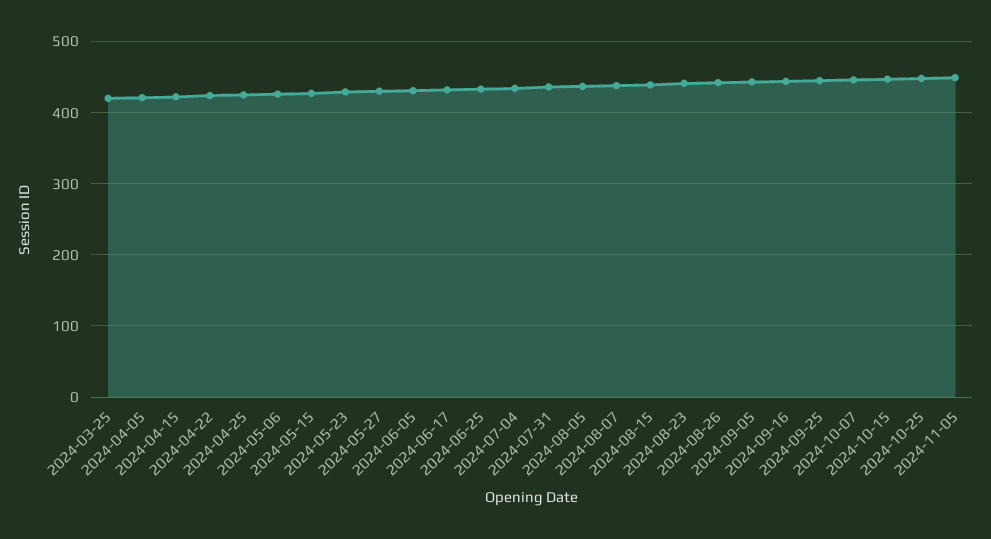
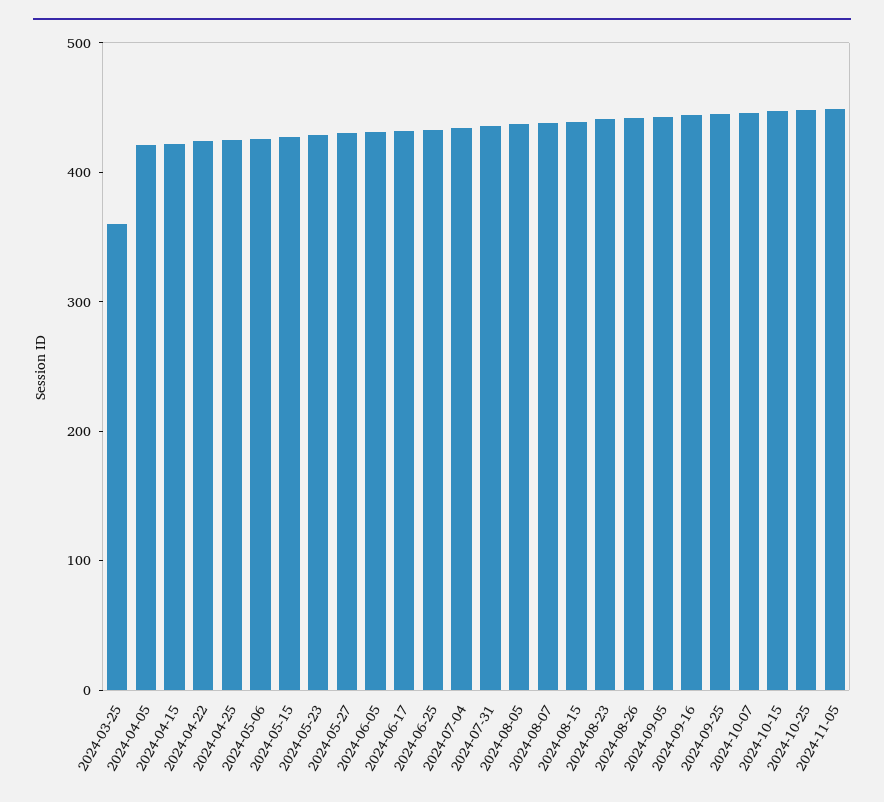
2024-03-25: 420 -> 360

